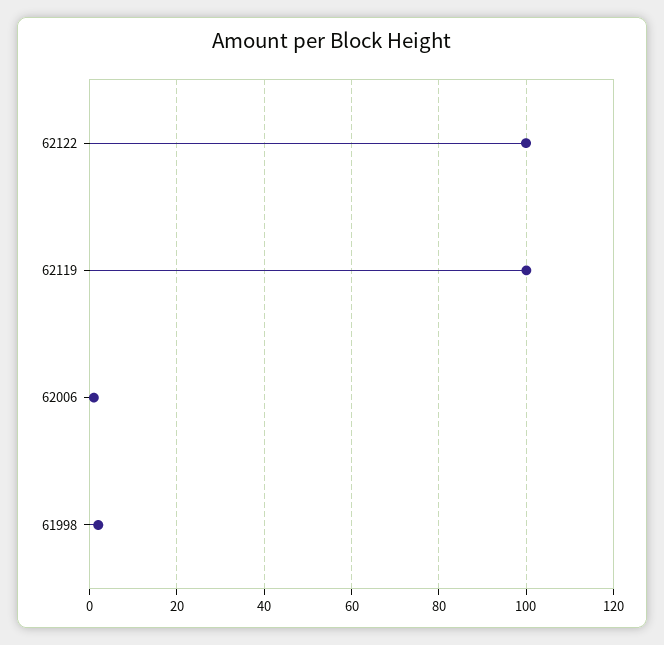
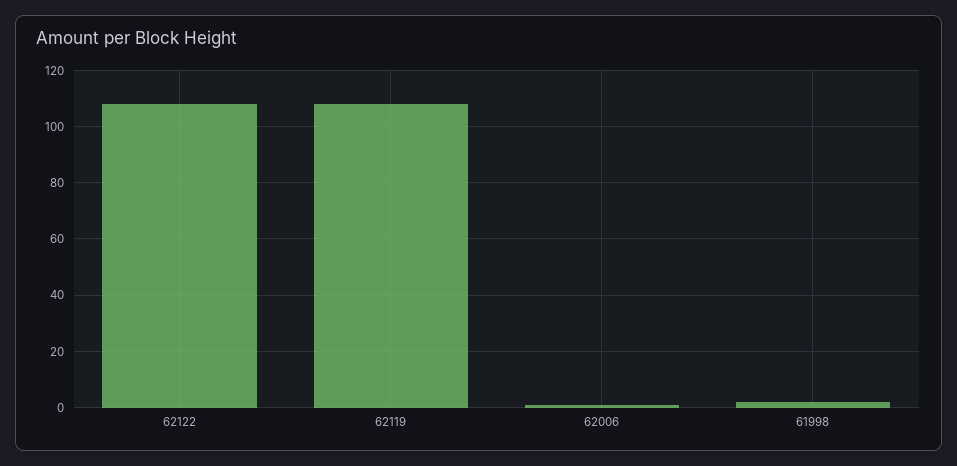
62122: 100 -> 107.5
62119: 100 -> 107.5

